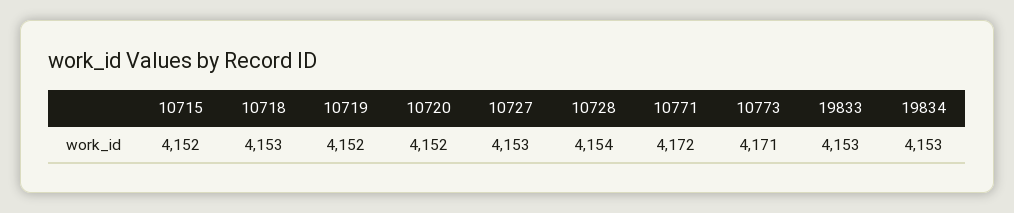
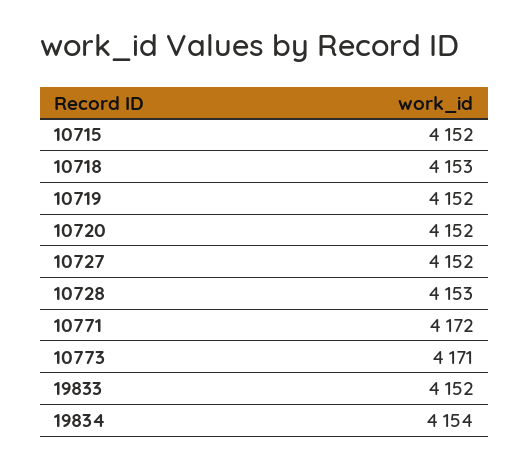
10727: 4153 -> 4152
10728: 4154 -> 4153
19833: 4153 -> 4152
19834: 4153 -> 4154

